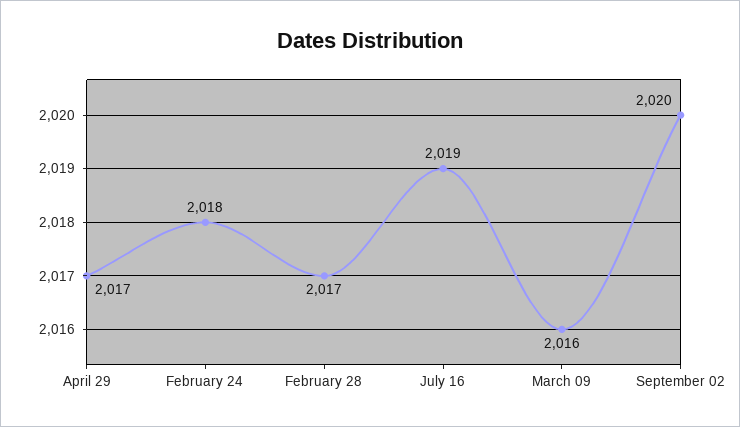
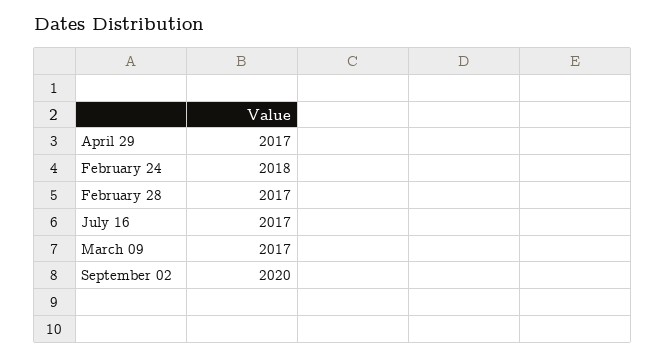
July 16: 2019 -> 2017
March 09: 2016 -> 2017

